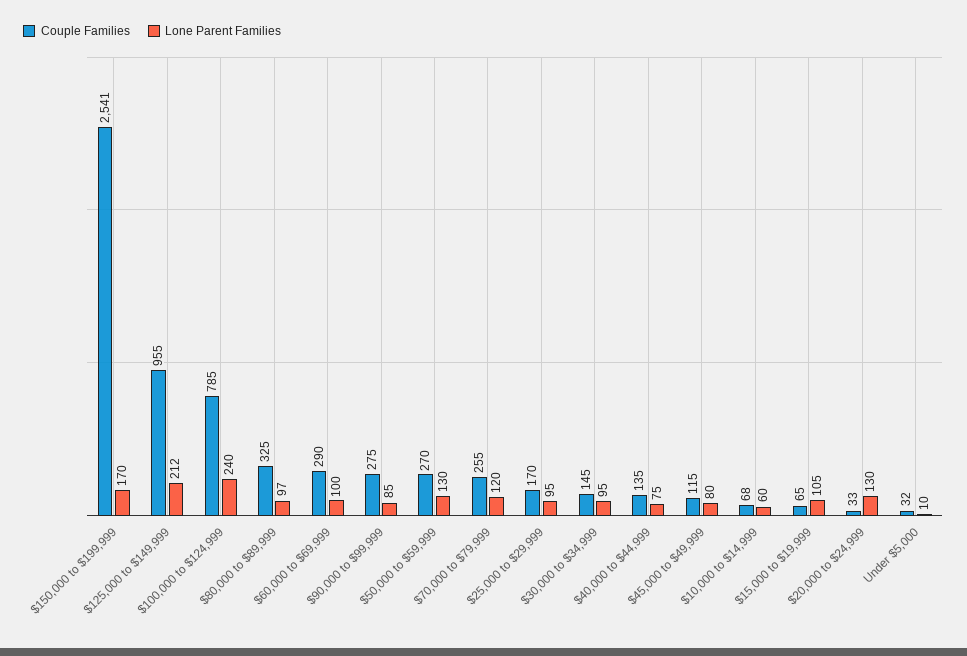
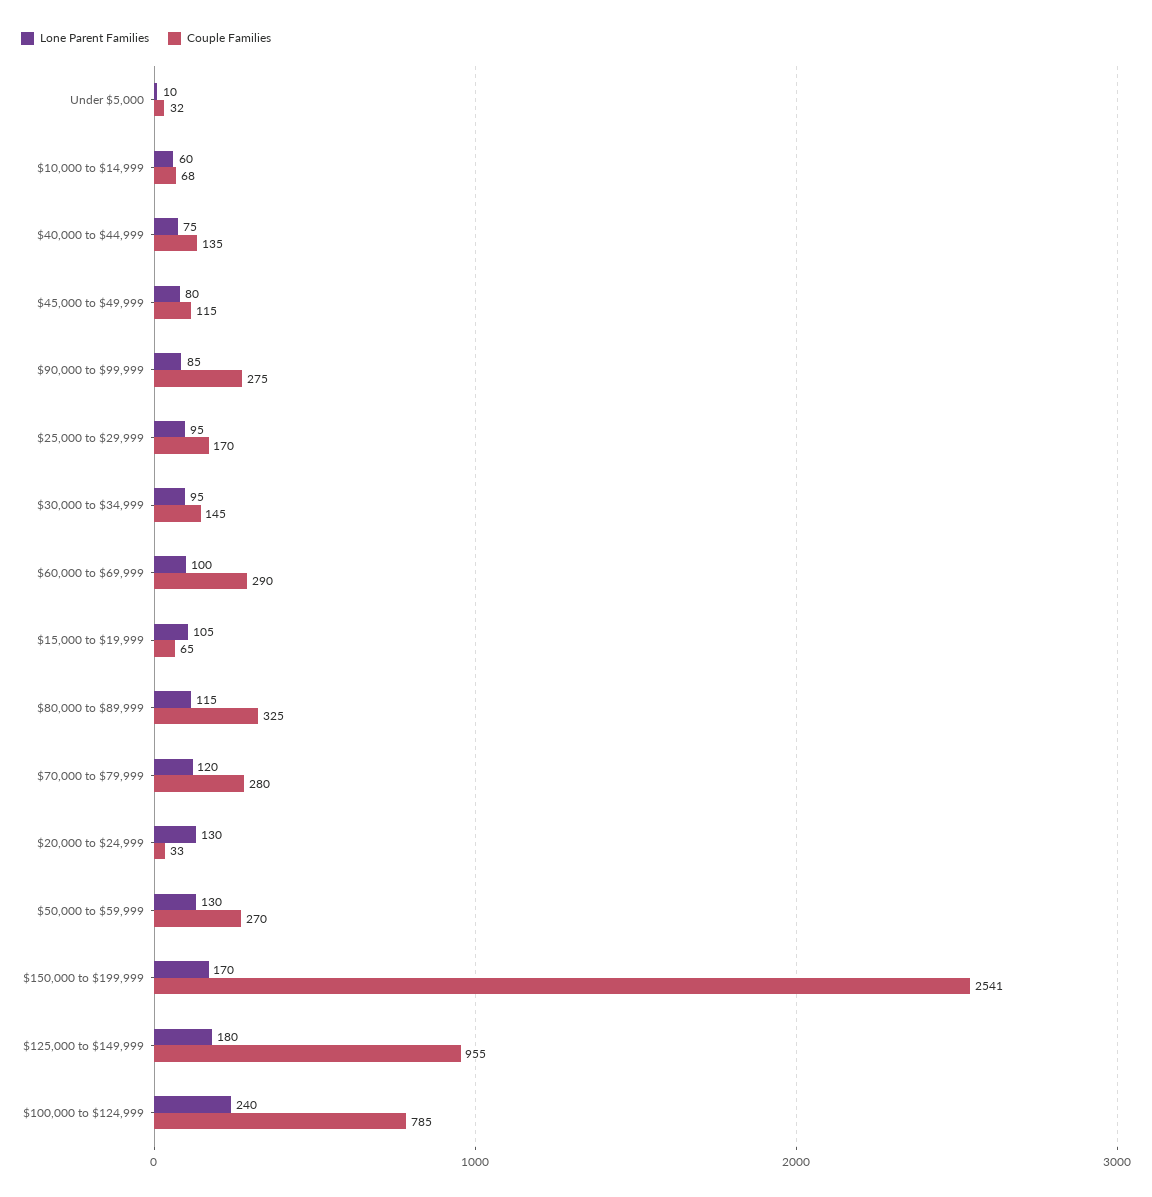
Lone Parent Families, $125,000 to $149,999: 212 -> 180
Lone Parent Families, $80,000 to $89,999: 97 -> 115
Couple Families, $70,000 to $79,999: 255 -> 280

